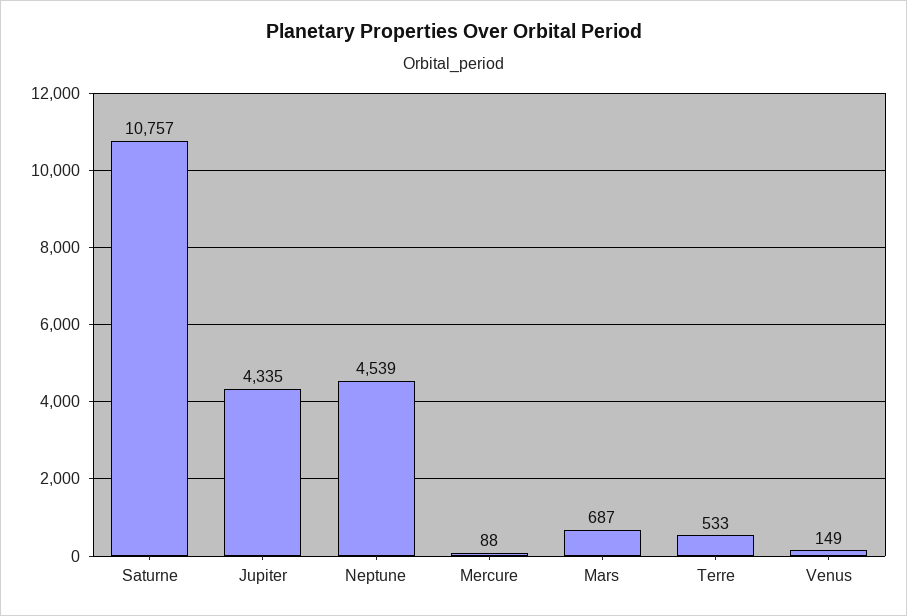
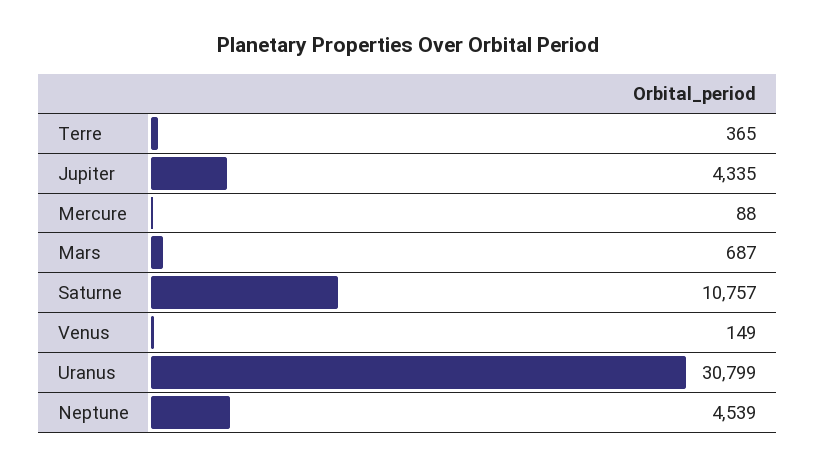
Terre: 533 -> 365
Uranus: none -> 30799

